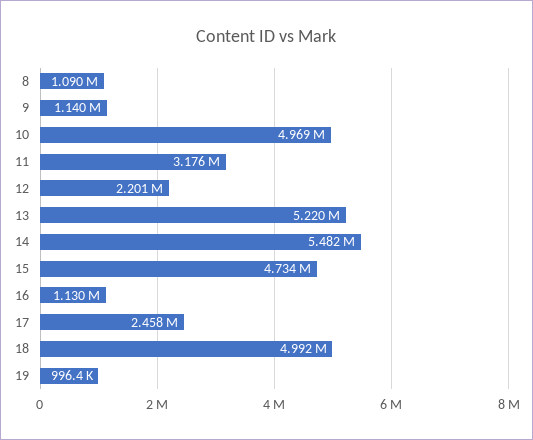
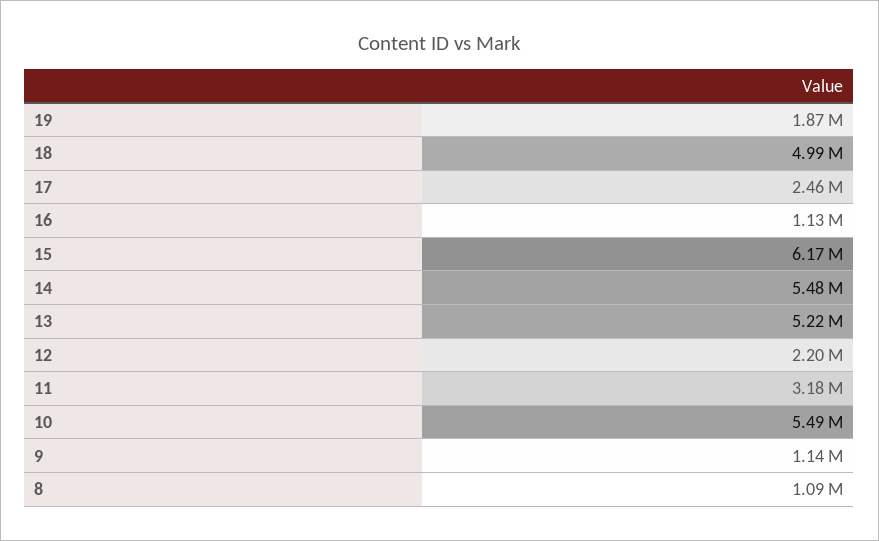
10: 4969000 -> 5490000
15: 4734000 -> 6170000
19: 996400 -> 1870000

